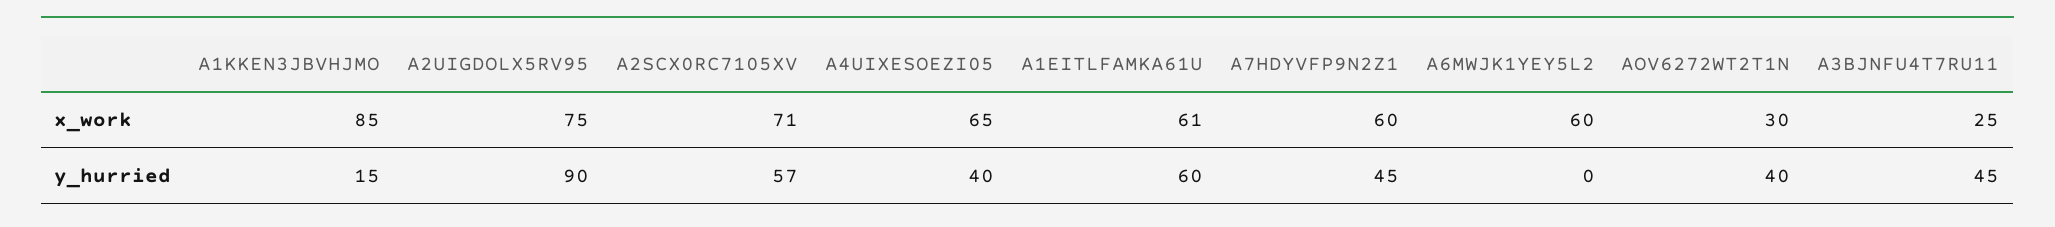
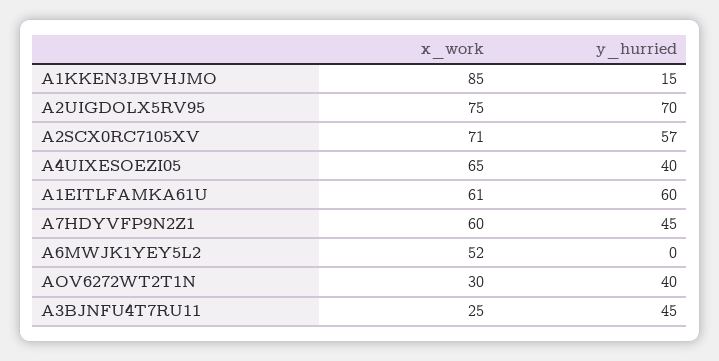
A6MWJK1YEY5L2, x_work: 60 -> 52
A2UIGDOLX5RV95, y_hurried: 90 -> 70

